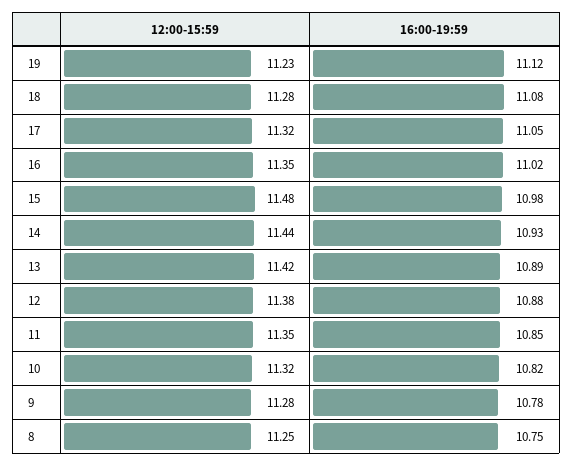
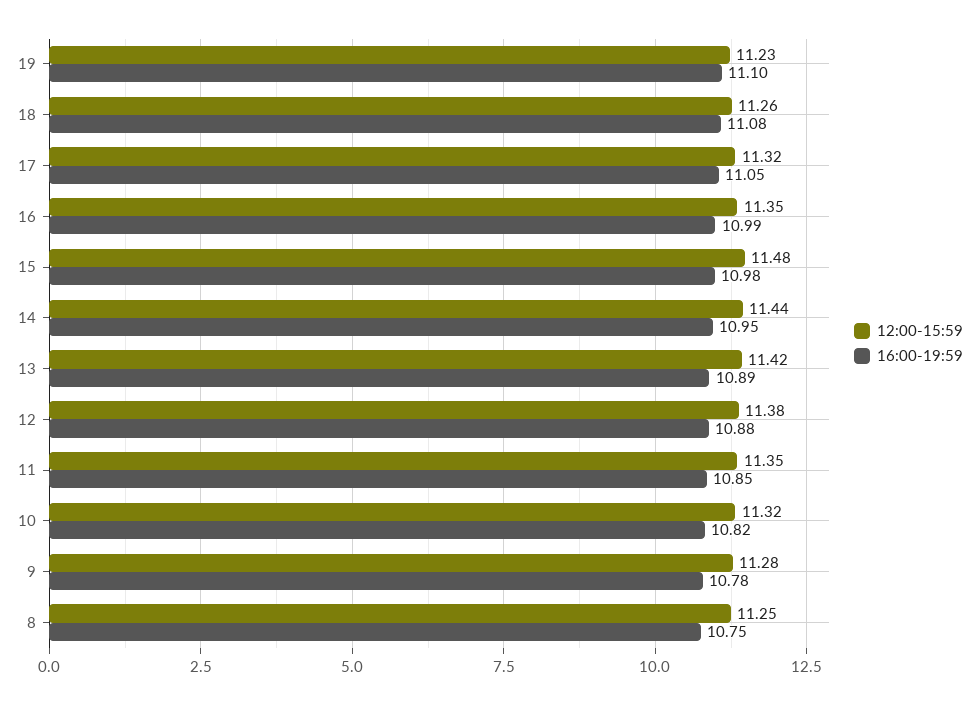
16:00-19:59, 19: 11.12 -> 11.1
12:00-15:59, 18: 11.28 -> 11.26
16:00-19:59, 16: 11.02 -> 10.99
16:00-19:59, 14: 10.93 -> 10.95

